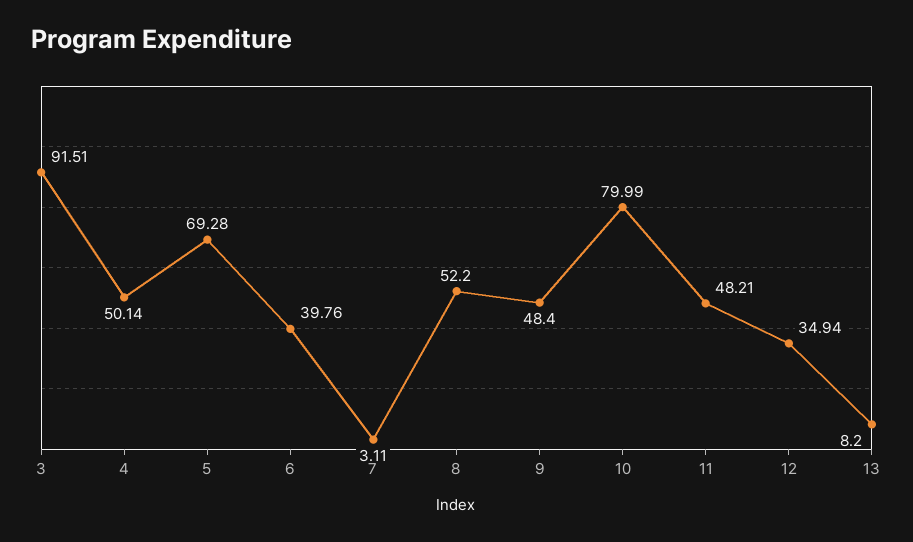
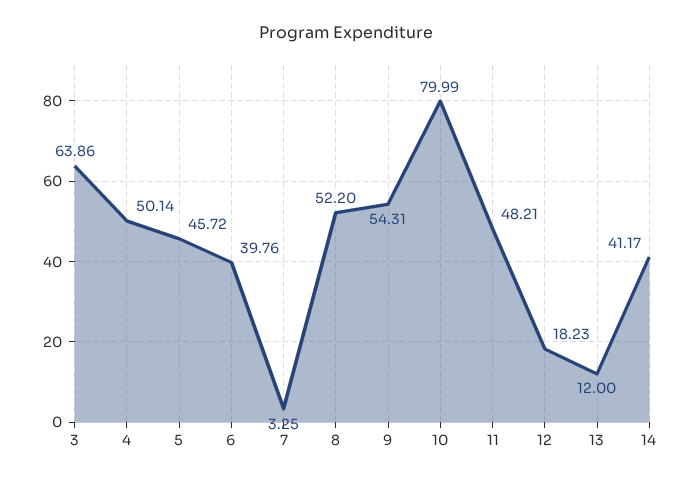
3: 91.51 -> 63.86
5: 69.28 -> 45.72
7: 3.11 -> 3.25
9: 48.4 -> 54.31
12: 34.94 -> 18.23
13: 8.2 -> 12
14: none -> 41.17

